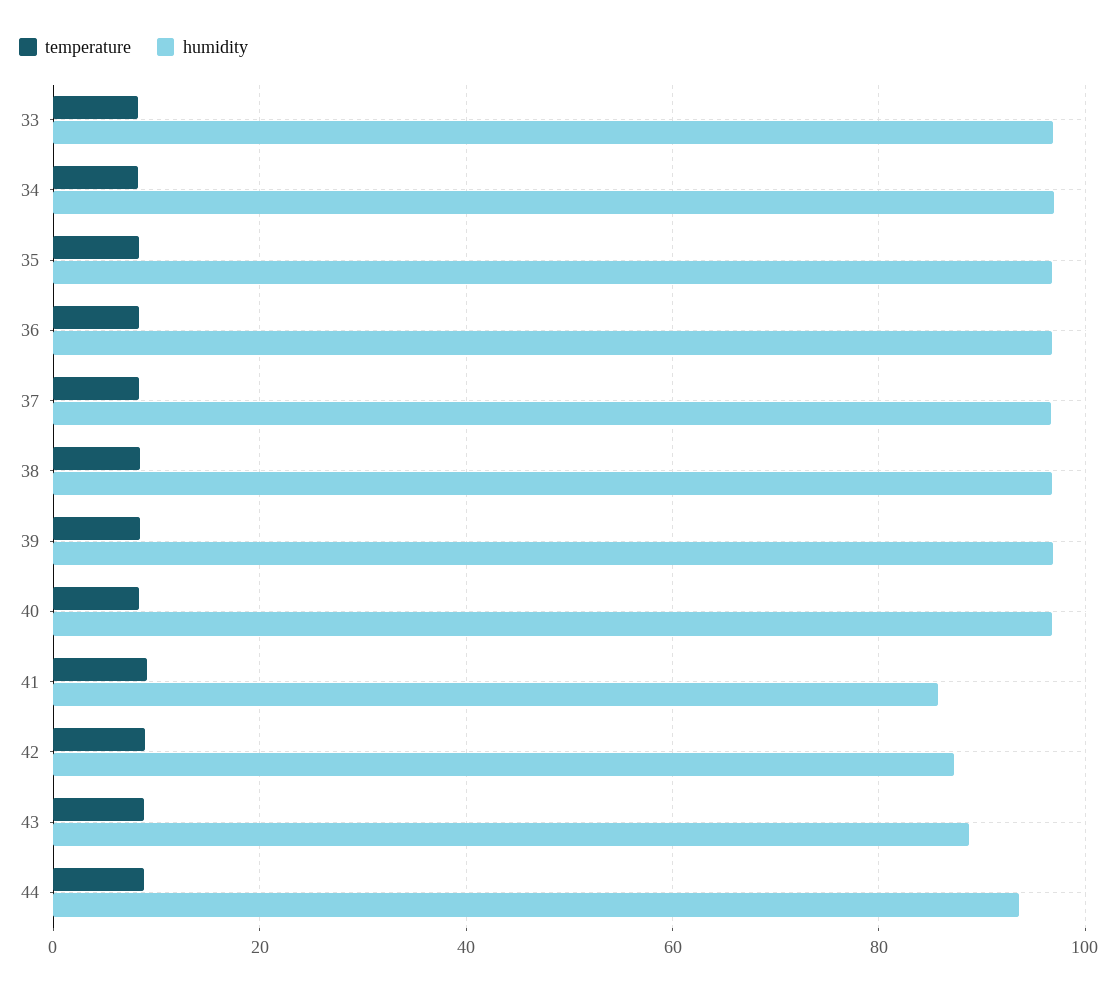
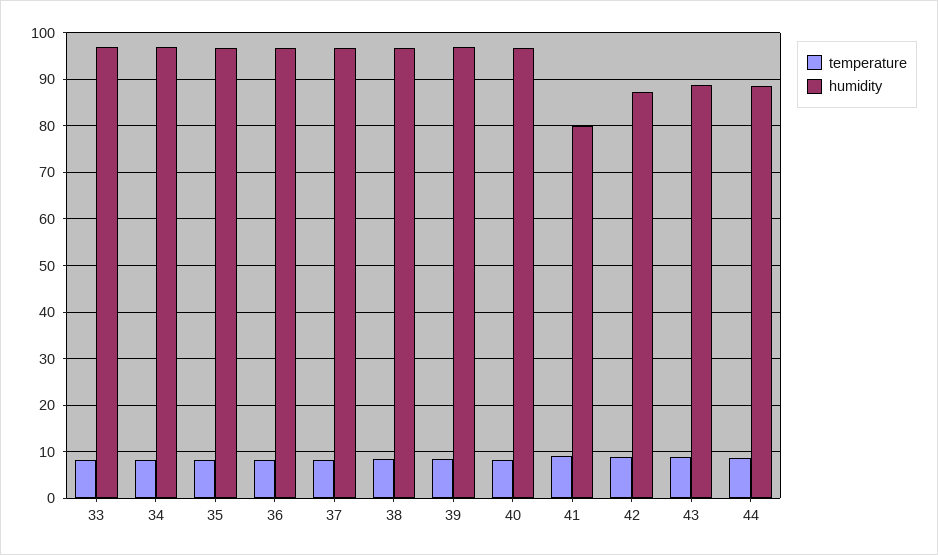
humidity, 41: 86 -> 80
humidity, 44: 94 -> 88

